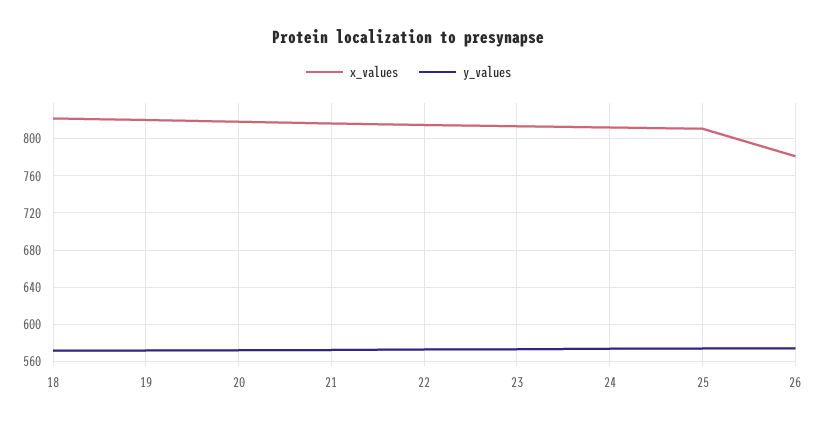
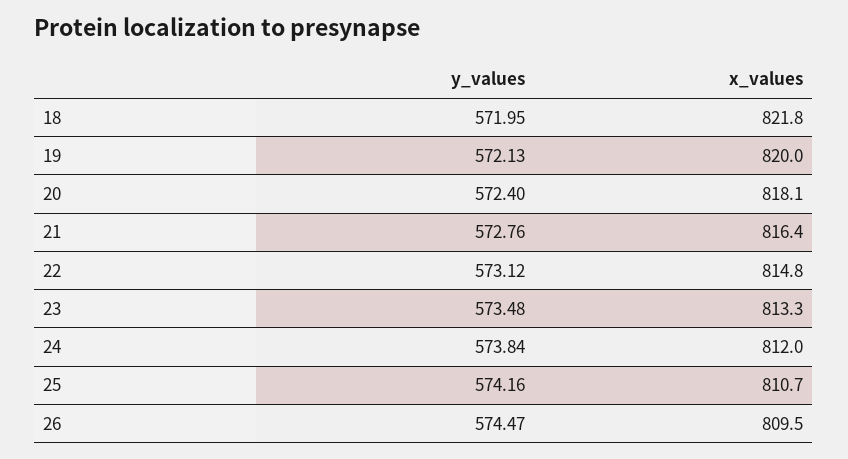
x_values, 26: 780 -> 809.5

